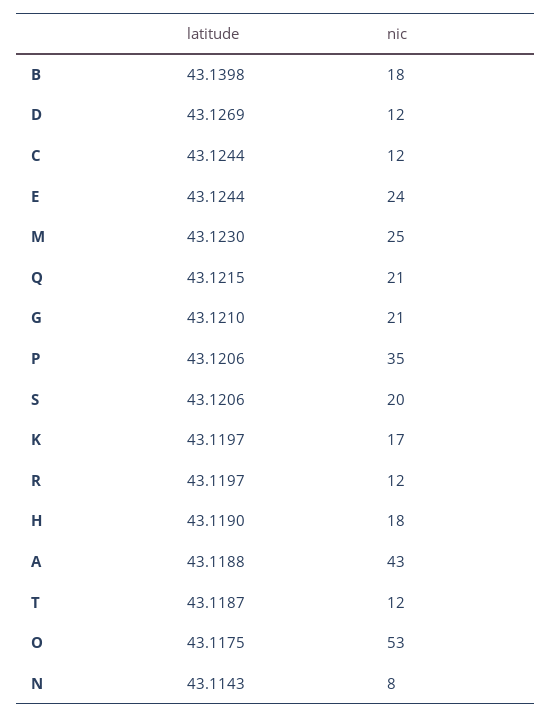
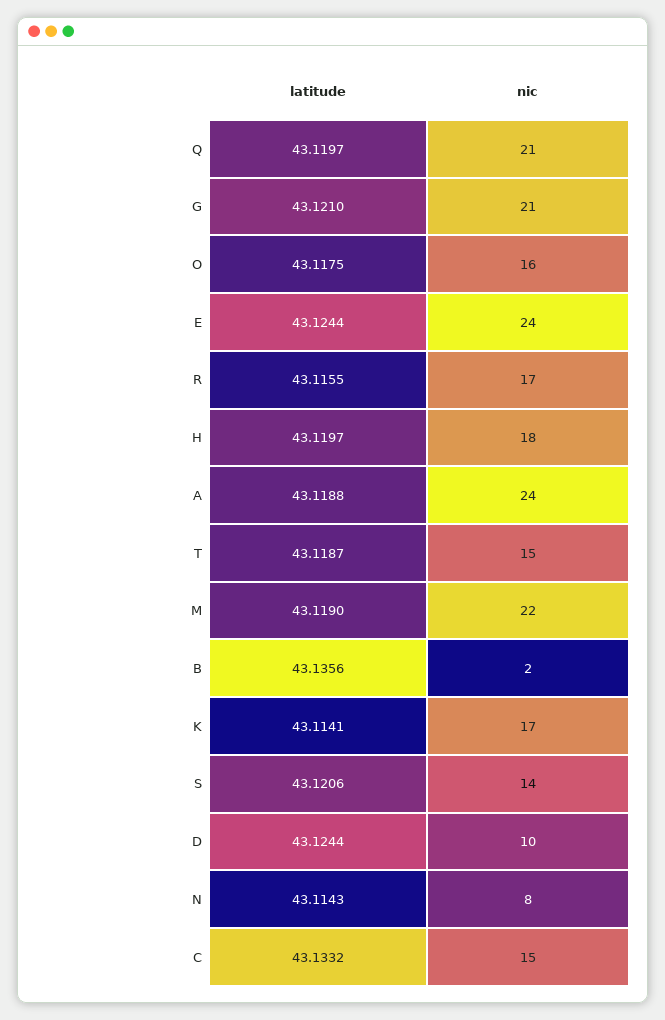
latitude, B: 43.1398 -> 43.1356
nic, B: 18 -> 2
latitude, D: 43.1269 -> 43.1244
nic, D: 12 -> 10
latitude, C: 43.1244 -> 43.1332
nic, C: 12 -> 15
latitude, M: 43.123 -> 43.119
nic, M: 25 -> 22
latitude, Q: 43.1215 -> 43.1197
latitude, P: 43.1206 -> none
nic, P: 35 -> none
nic, S: 20 -> 14
latitude, K: 43.1197 -> 43.1141
latitude, R: 43.1197 -> 43.1155
nic, R: 12 -> 17
latitude, H: 43.119 -> 43.1197
nic, A: 43 -> 24
nic, T: 12 -> 15
nic, O: 53 -> 16

